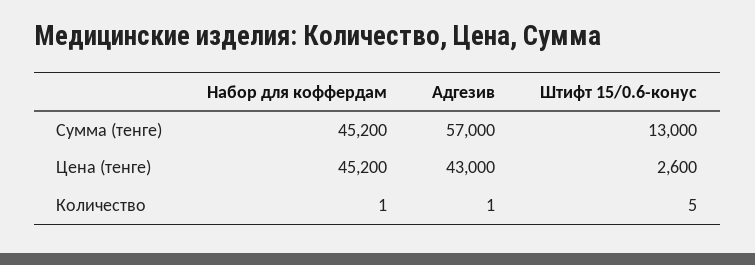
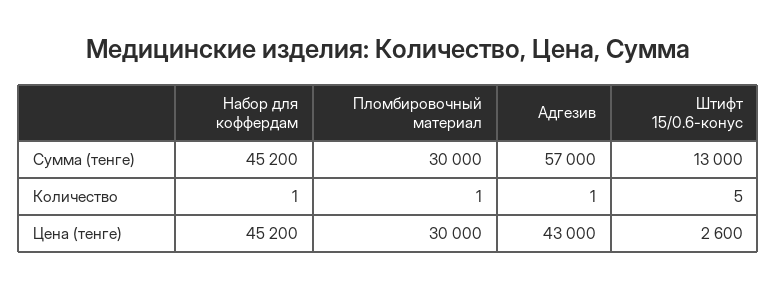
Пломбировочный материал, Сумма (тенге): none -> 30000
Пломбировочный материал, Количество: none -> 1
Пломбировочный материал, Цена (тенге): none -> 30000

